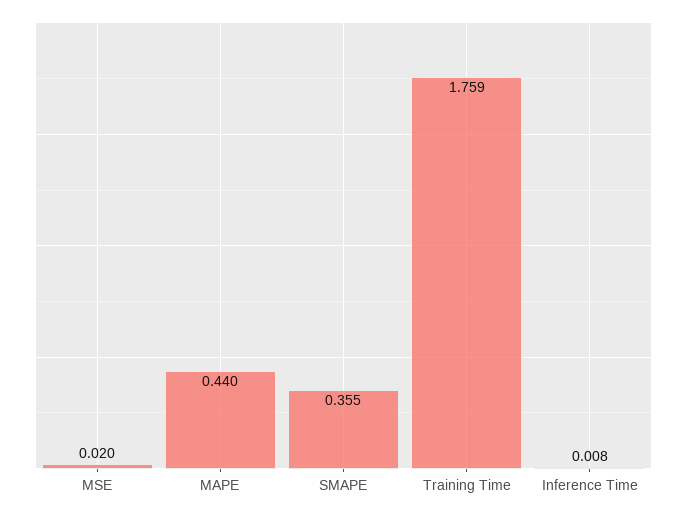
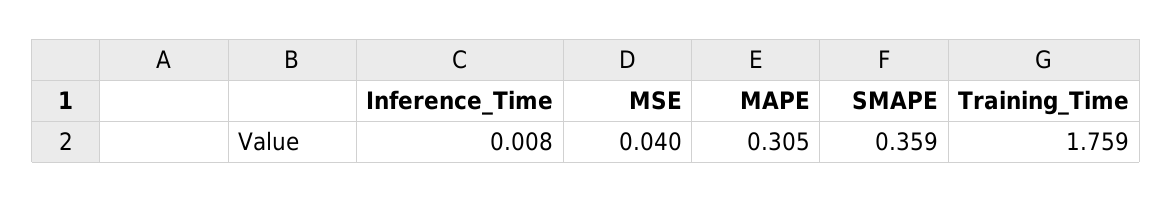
MSE: 0.02 -> 0.04
MAPE: 0.44 -> 0.305
SMAPE: 0.355 -> 0.359

